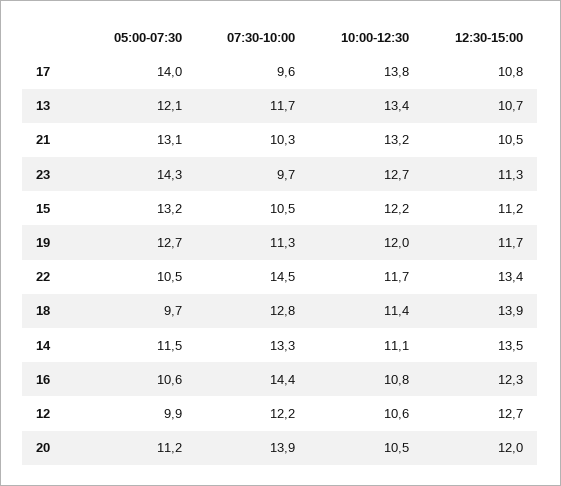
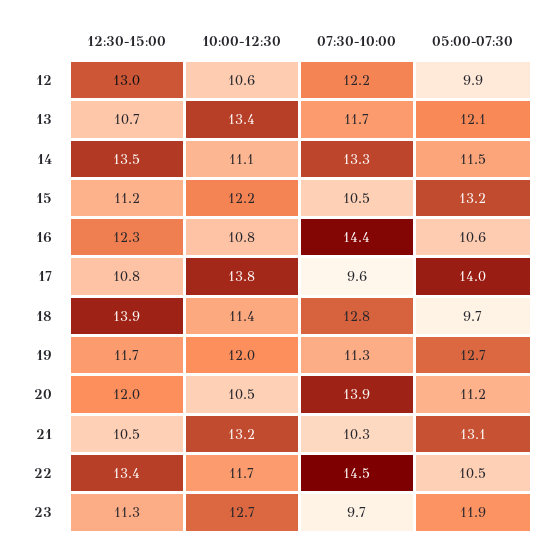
05:00-07:30, 23: 14.3 -> 11.9
12:30-15:00, 12: 12.7 -> 13

